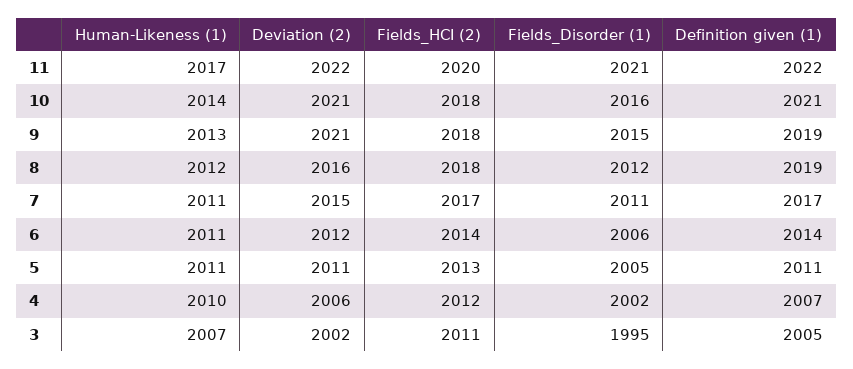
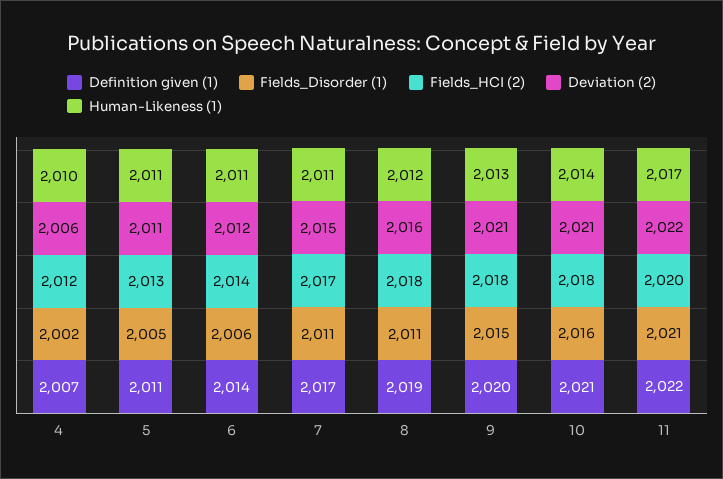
Definition given (1), 9: 2019 -> 2020
Fields_Disorder (1), 8: 2012 -> 2011
Human-Likeness (1), 3: 2007 -> none
Deviation (2), 3: 2002 -> none
Fields_HCI (2), 3: 2011 -> none
Fields_Disorder (1), 3: 1995 -> none
Definition given (1), 3: 2005 -> none

